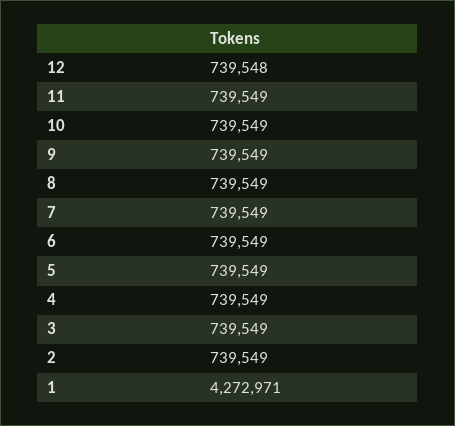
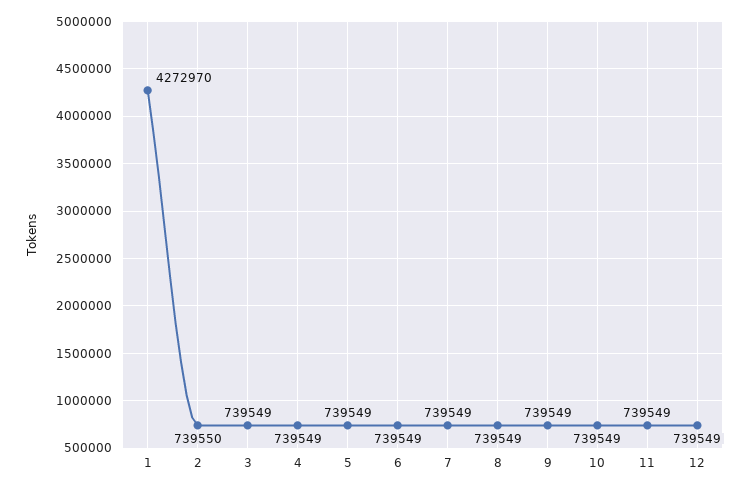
12: 739548 -> 739549
2: 739549 -> 739550
1: 4272971 -> 4272970

